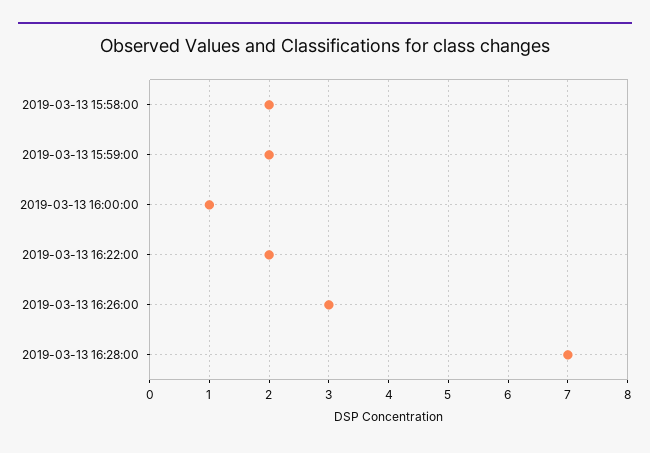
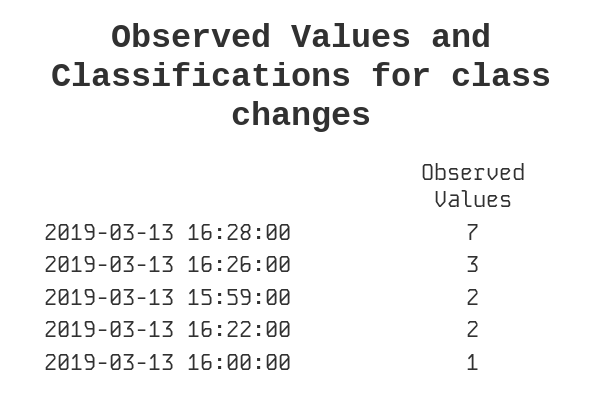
2019-03-13 15:58:00: 2 -> none

